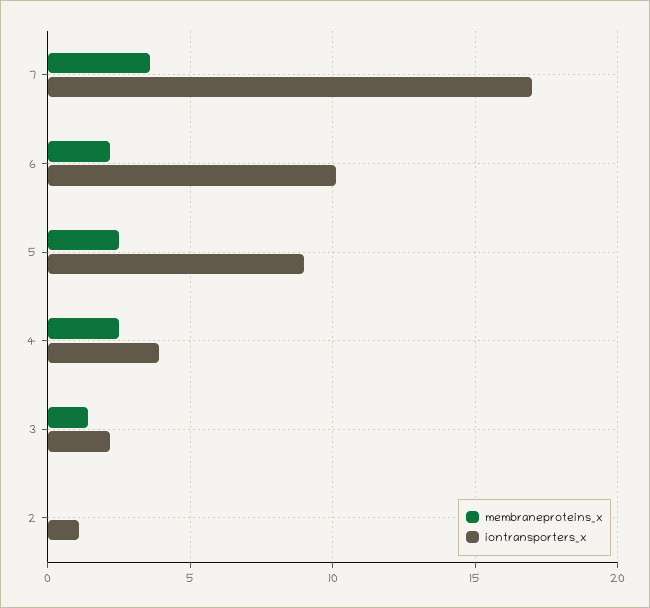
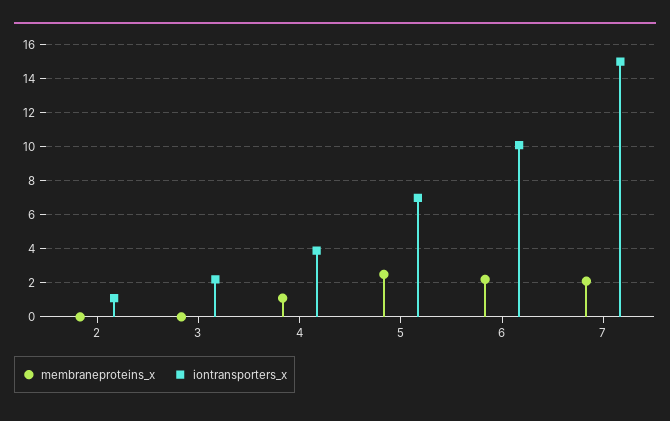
membraneproteins_x, 7: 3.5 -> 2
iontransporters_x, 7: 17 -> 15
iontransporters_x, 5: 9 -> 7
membraneproteins_x, 4: 2.5 -> 1
membraneproteins_x, 3: 1.5 -> 0

